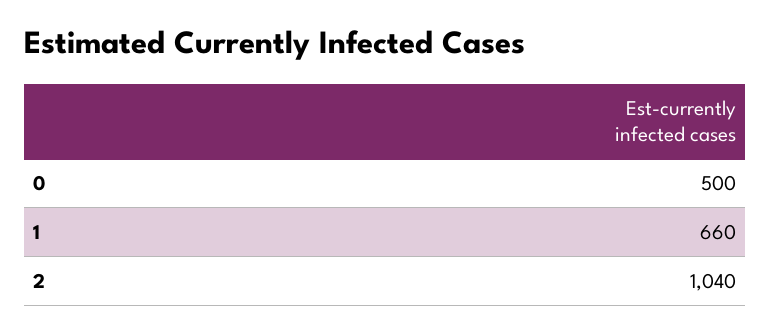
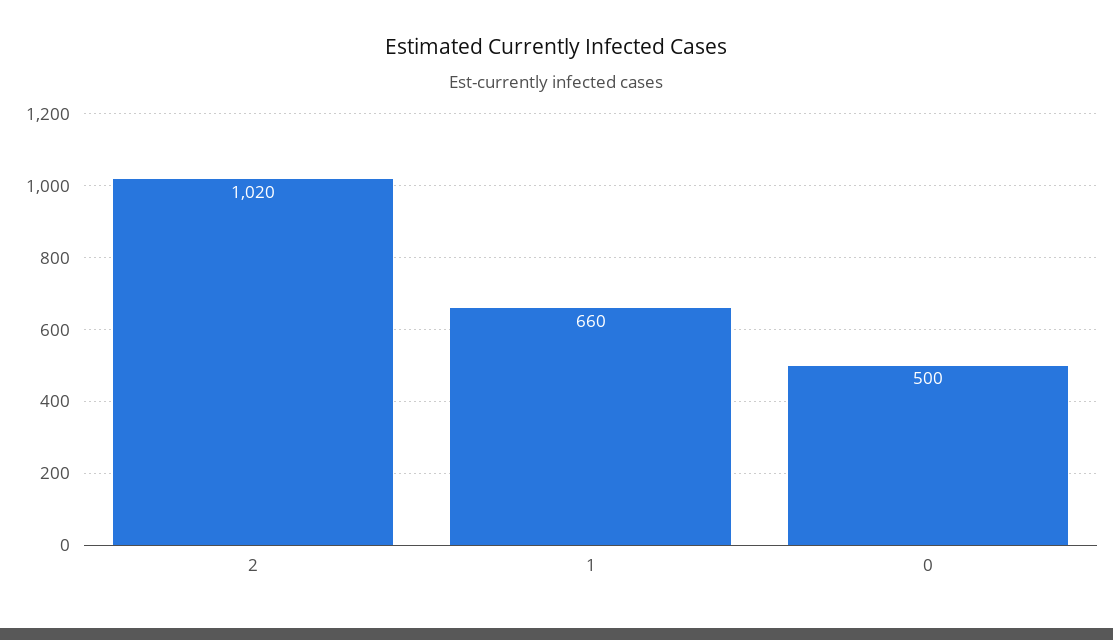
2: 1040 -> 1020

